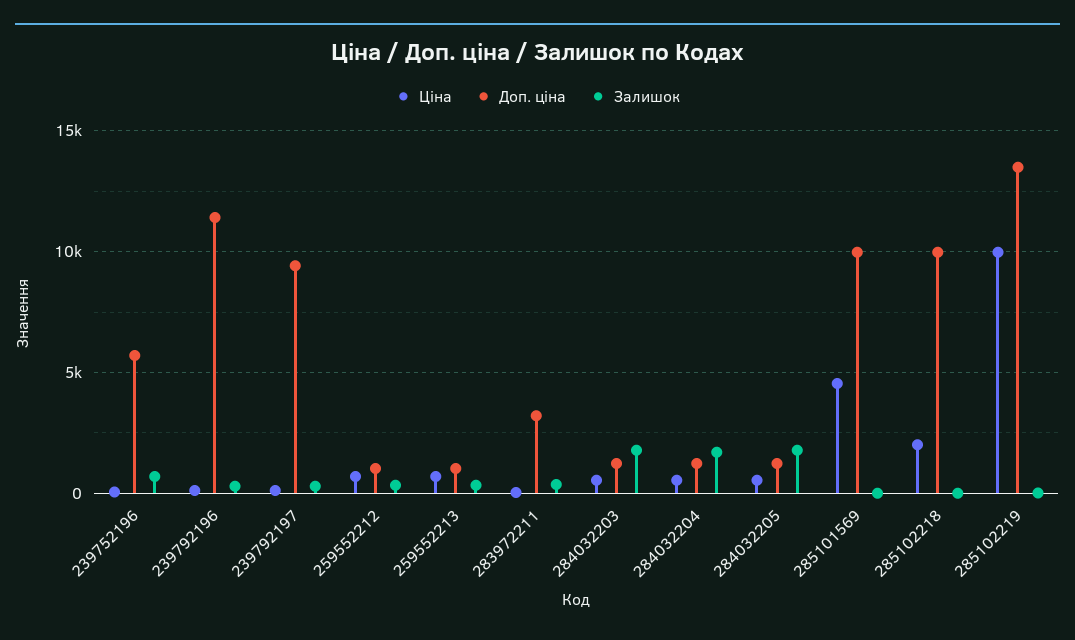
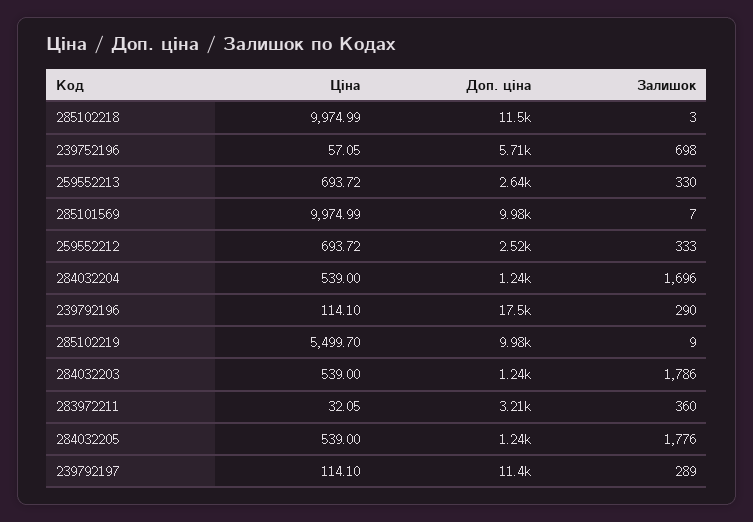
Доп. ціна, 239792196: 11500 -> 17500
Доп. ціна, 239792197: 9500 -> 11400
Доп. ціна, 259552212: 1000 -> 2520
Доп. ціна, 259552213: 1000 -> 2640
Ціна, 285101569: 4500 -> 9974.99
Ціна, 285102218: 2000 -> 9974.99
Доп. ціна, 285102218: 10000 -> 11500
Ціна, 285102219: 10000 -> 5499.7
Доп. ціна, 285102219: 13500 -> 9980

